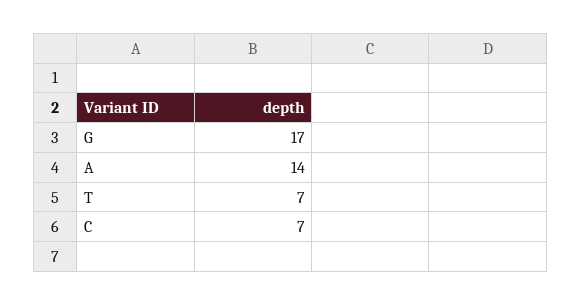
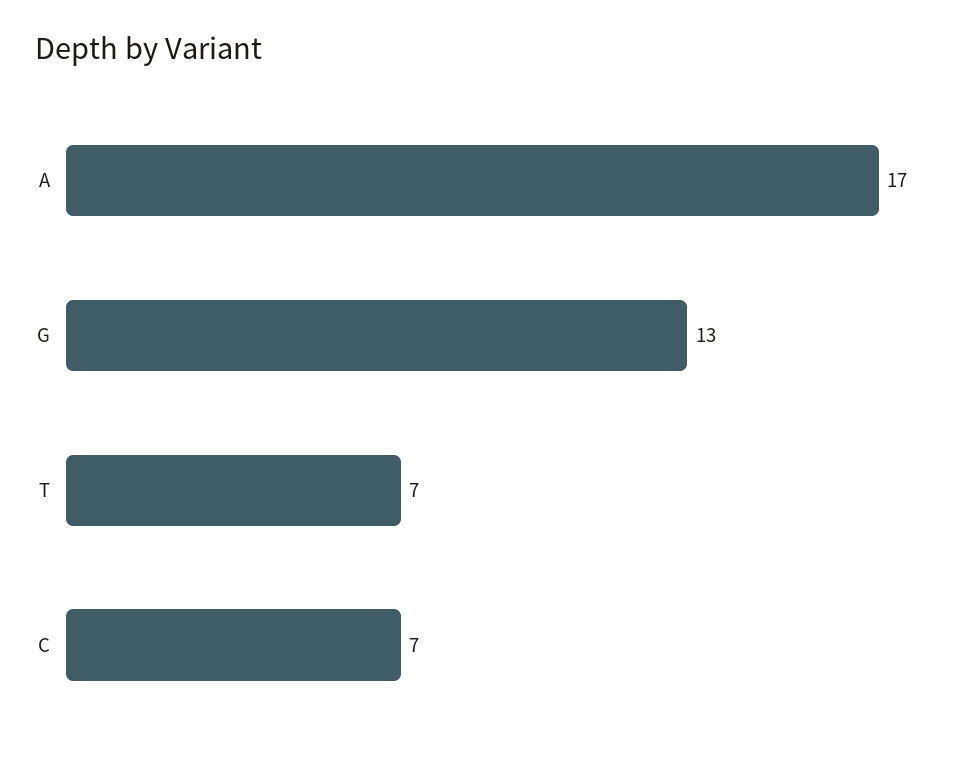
G: 17 -> 13
A: 14 -> 17

